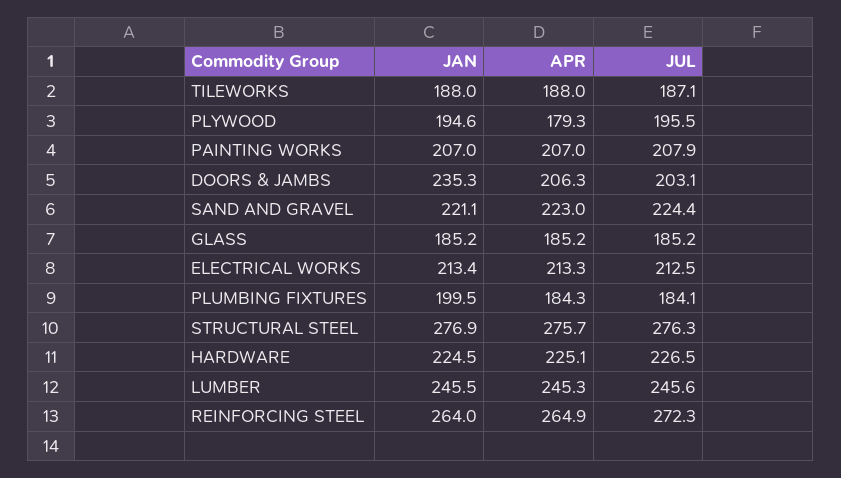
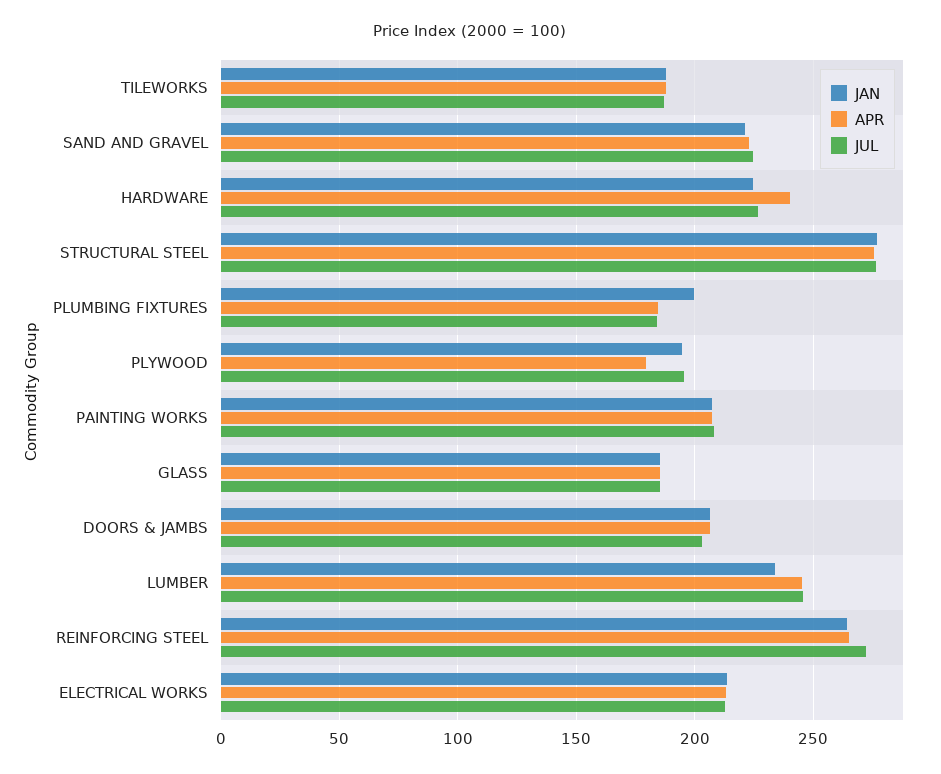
JAN, DOORS & JAMBS: 235.3 -> 205
APR, HARDWARE: 225.1 -> 240
JAN, LUMBER: 245.5 -> 235

